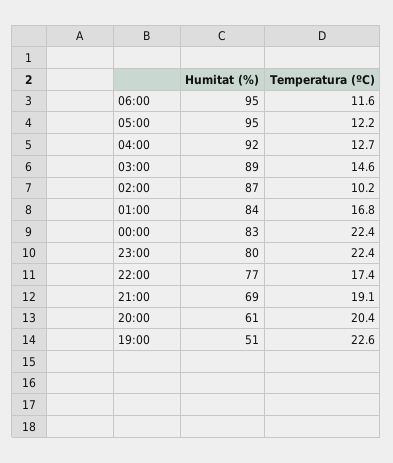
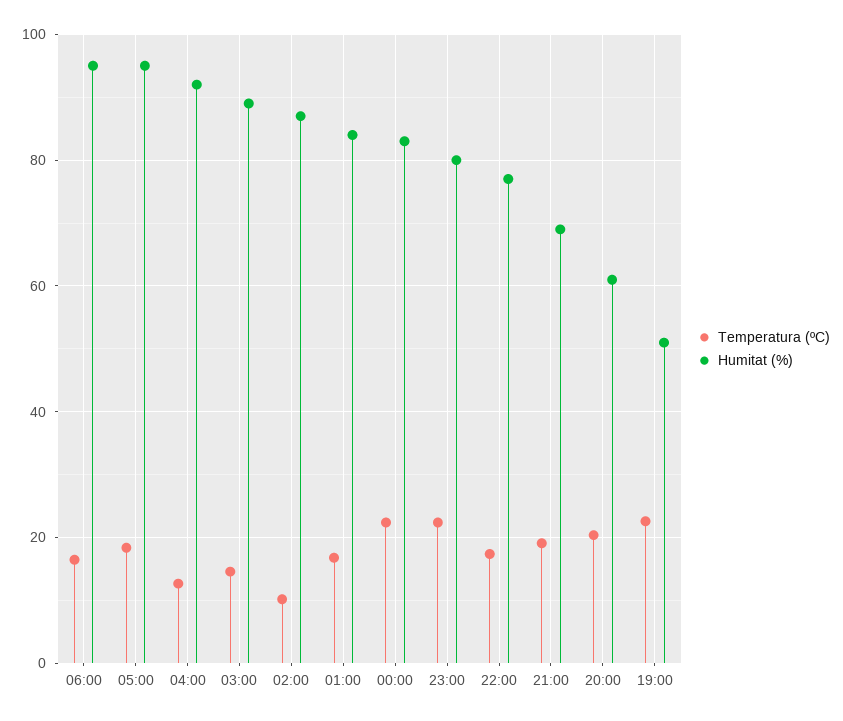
Temperatura (ºC), 06:00: 11.6 -> 16
Temperatura (ºC), 05:00: 12.2 -> 18

